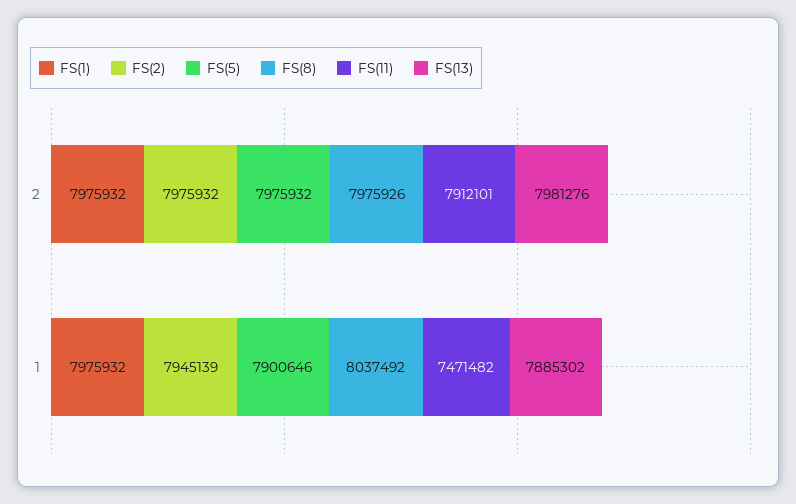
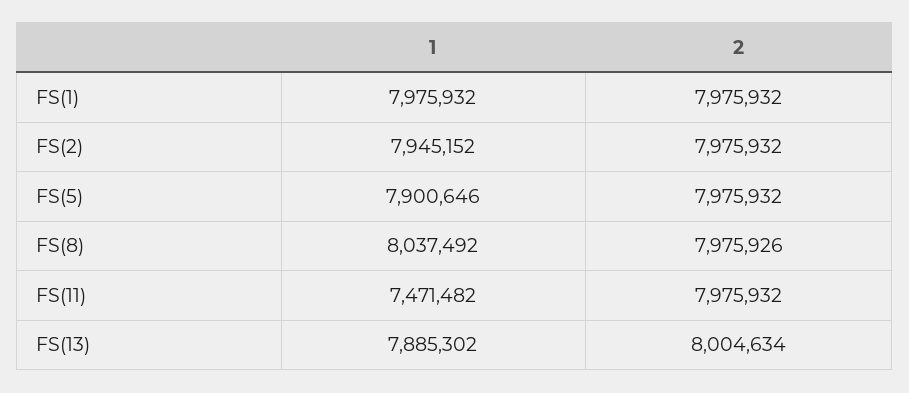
FS(11), 2: 7912101 -> 7975932
FS(13), 2: 7981276 -> 8004634
FS(2), 1: 7945139 -> 7945152

